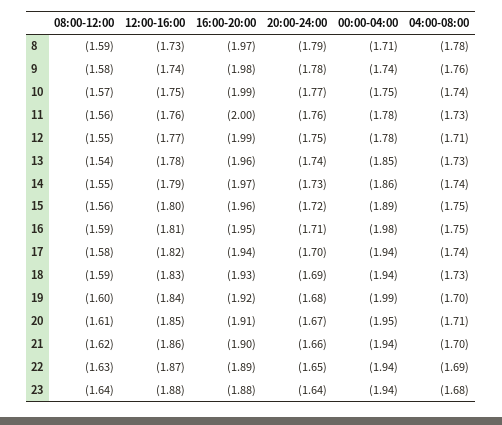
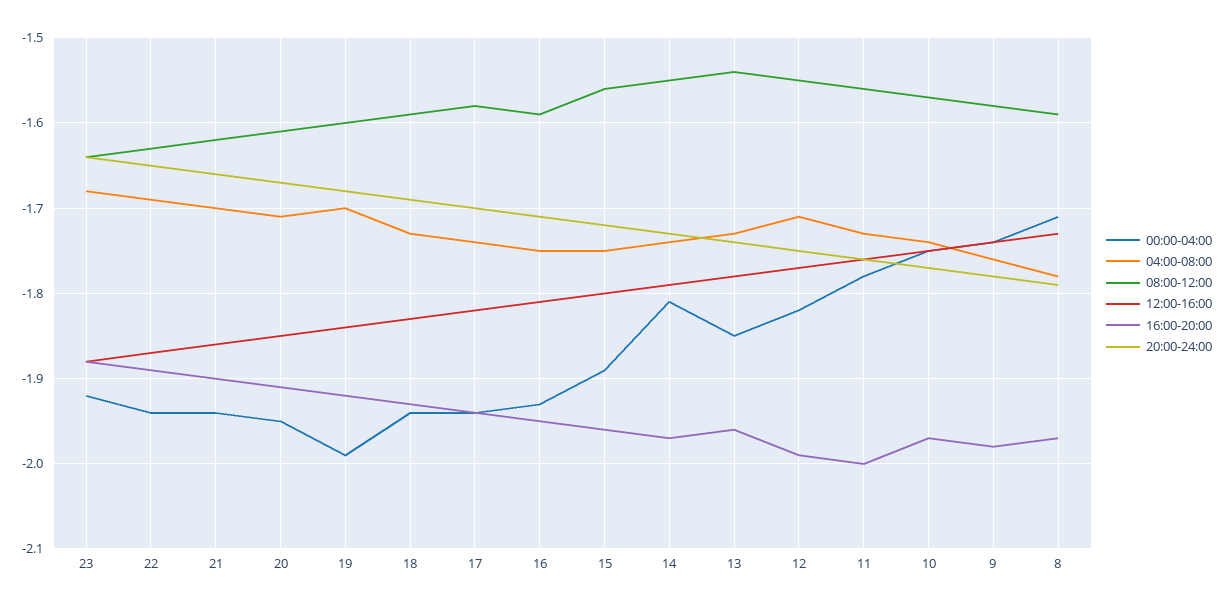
16:00-20:00, 10: -1.99 -> -1.97
00:00-04:00, 12: -1.78 -> -1.82
00:00-04:00, 14: -1.86 -> -1.81
00:00-04:00, 16: -1.98 -> -1.93
00:00-04:00, 23: -1.94 -> -1.92

